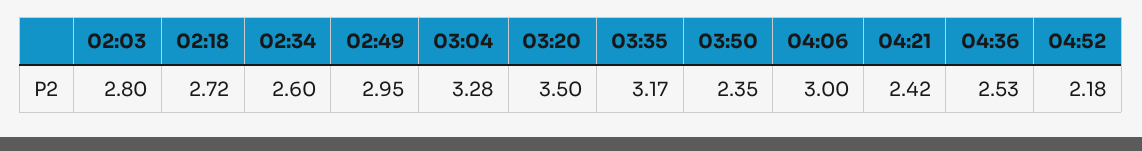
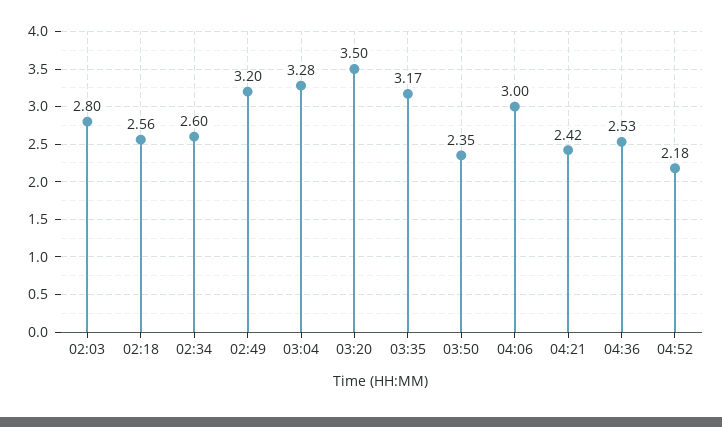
02:18: 2.72 -> 2.56
02:49: 2.95 -> 3.2

